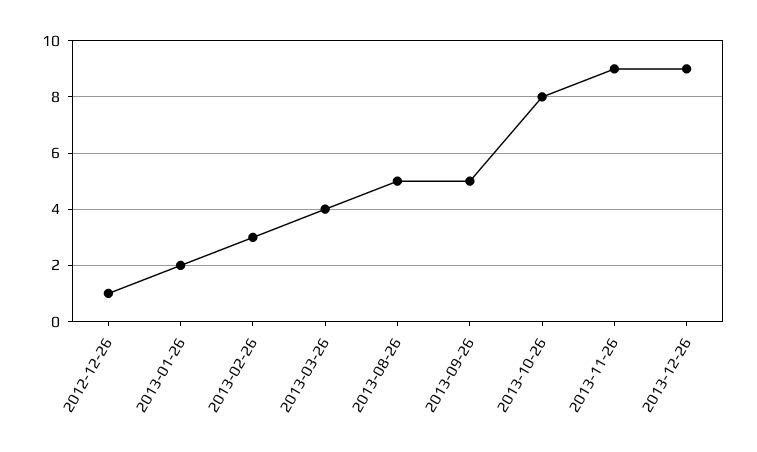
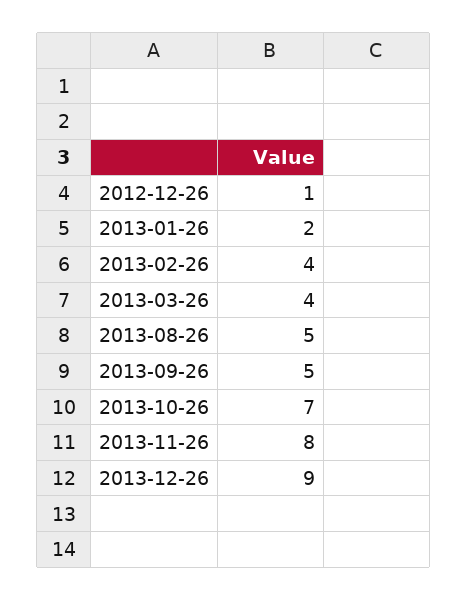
2013-02-26: 3 -> 4
2013-10-26: 8 -> 7
2013-11-26: 9 -> 8

